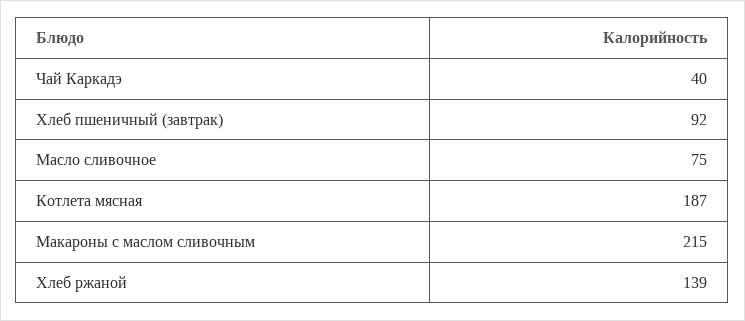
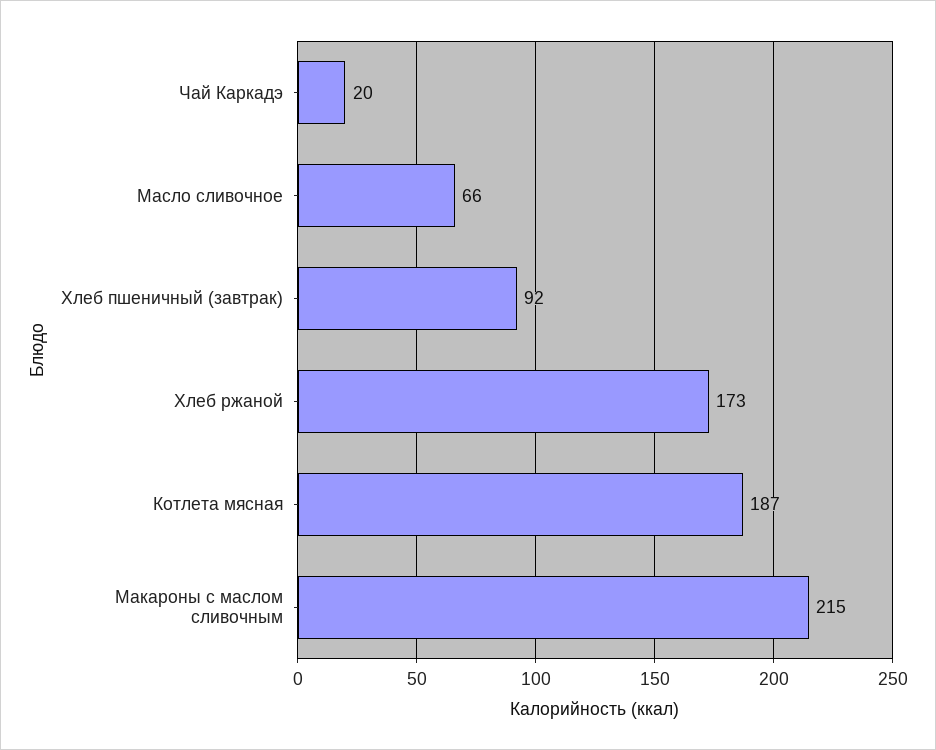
Чай Каркадэ: 40 -> 20
Масло сливочное: 75 -> 66
Хлеб ржаной: 139 -> 173

